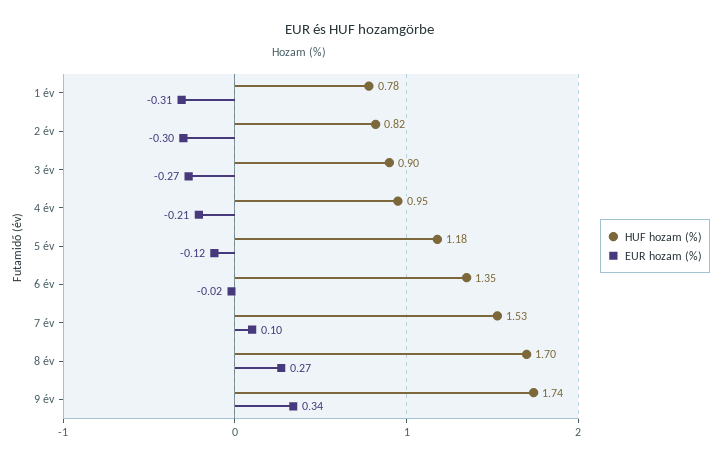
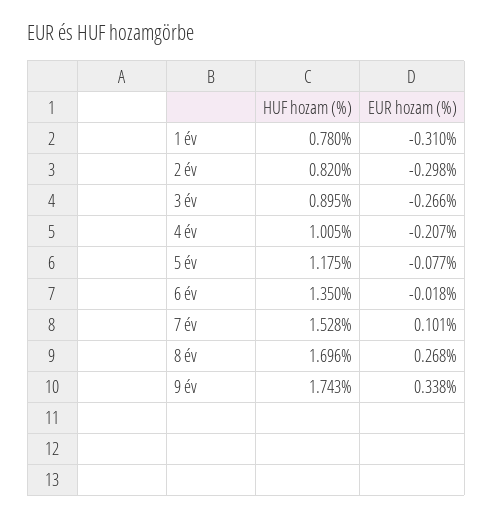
HUF hozam (%), 4 év: 0.95 -> 1.005
EUR hozam (%), 5 év: -0.12 -> -0.077

